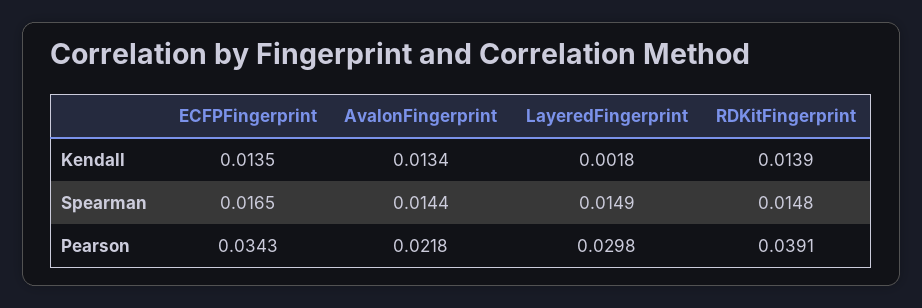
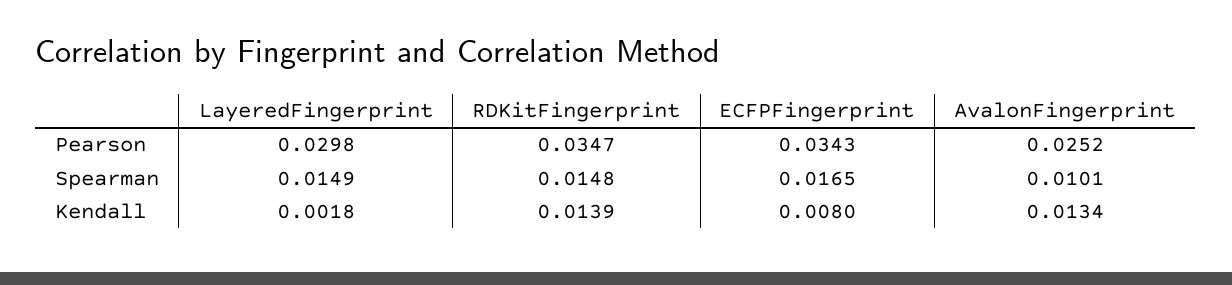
ECFPFingerprint, Kendall: 0.0135 -> 0.008
AvalonFingerprint, Spearman: 0.0144 -> 0.0101
AvalonFingerprint, Pearson: 0.0218 -> 0.0252
RDKitFingerprint, Pearson: 0.0391 -> 0.0347

